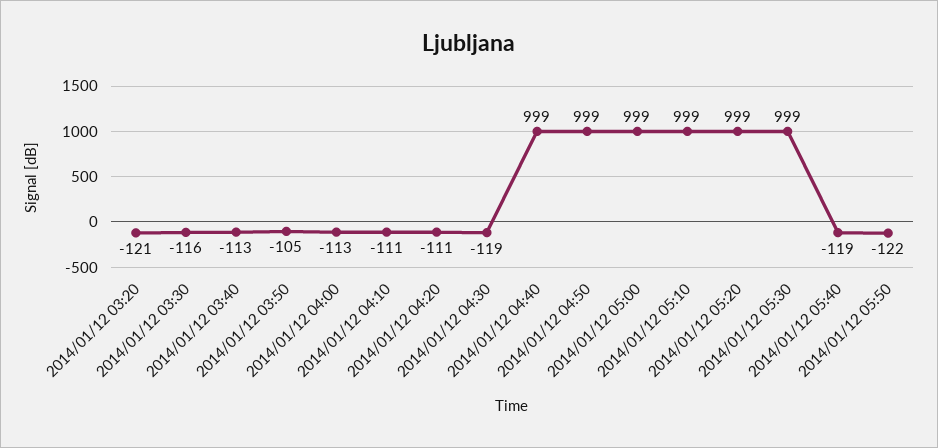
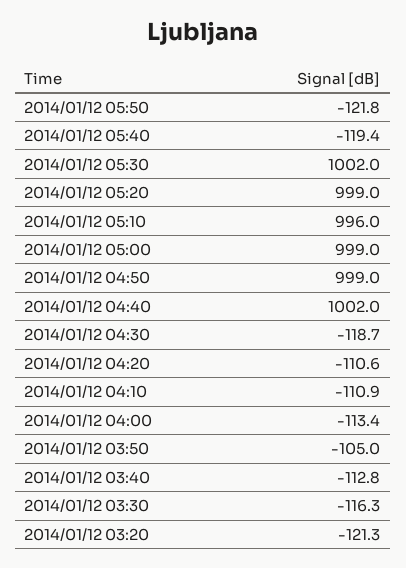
2014/01/12 04:40: 999 -> 1002
2014/01/12 05:10: 999 -> 996
2014/01/12 05:30: 999 -> 1002

